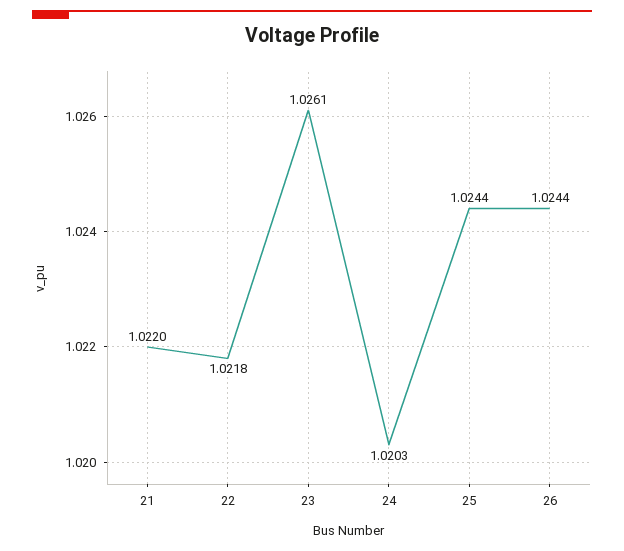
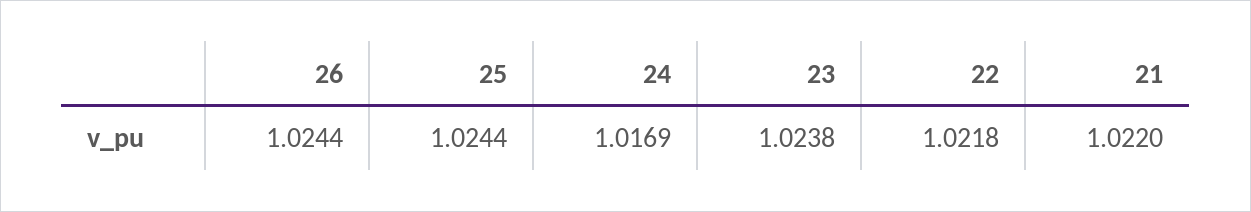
23: 1.0261 -> 1.0238
24: 1.0203 -> 1.0169

